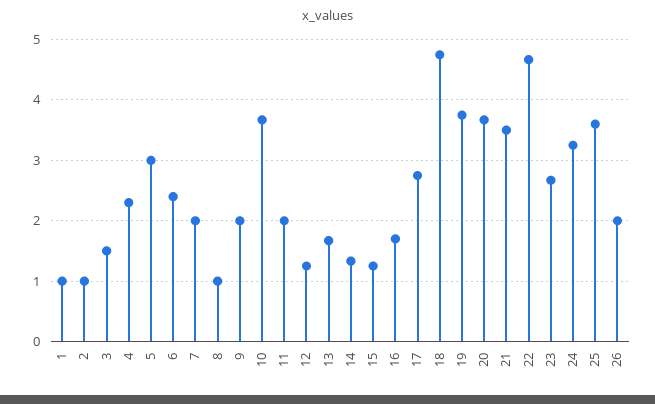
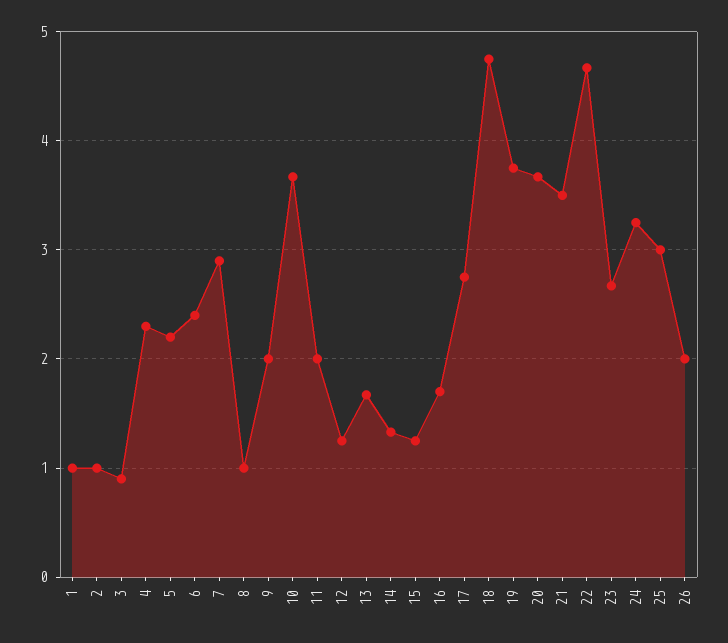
3: 1.5 -> 0.9
5: 3 -> 2.2
7: 2 -> 2.9
25: 3.6 -> 3

